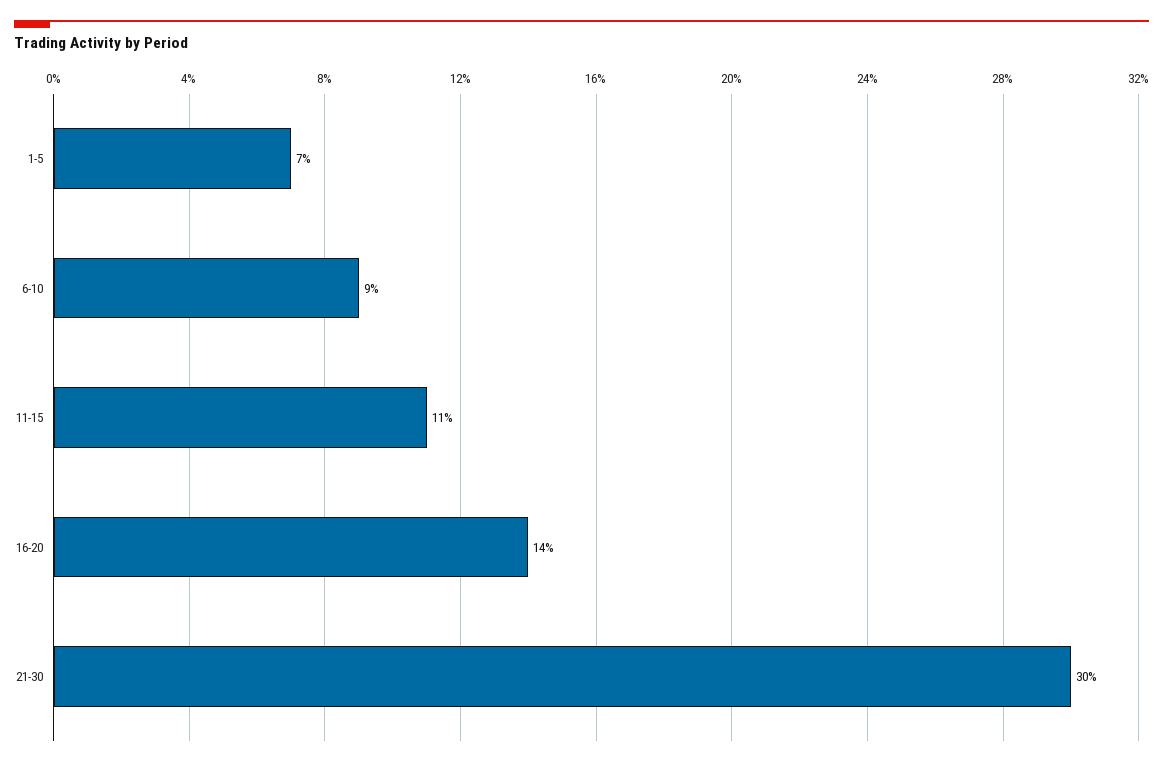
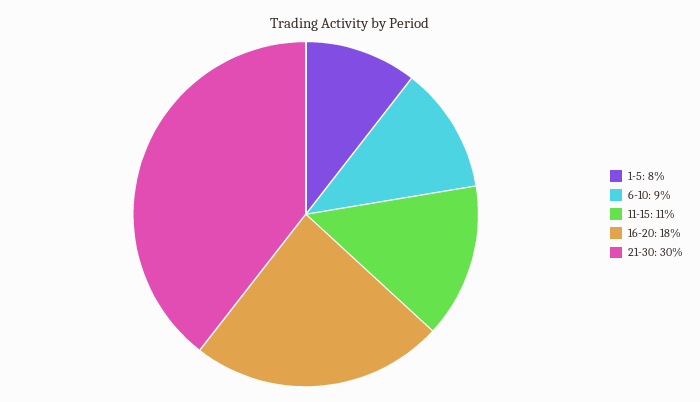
1-5: 7 -> 8
16-20: 14 -> 18

